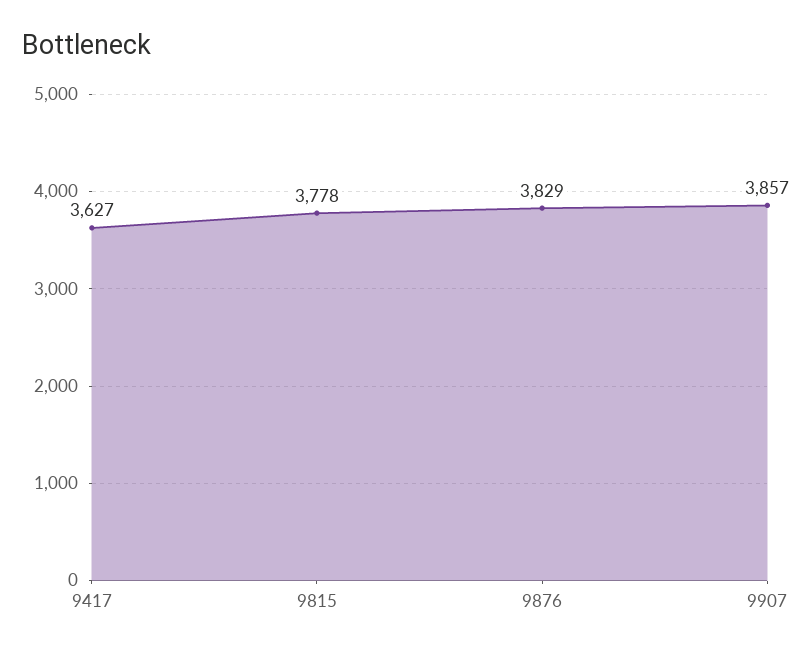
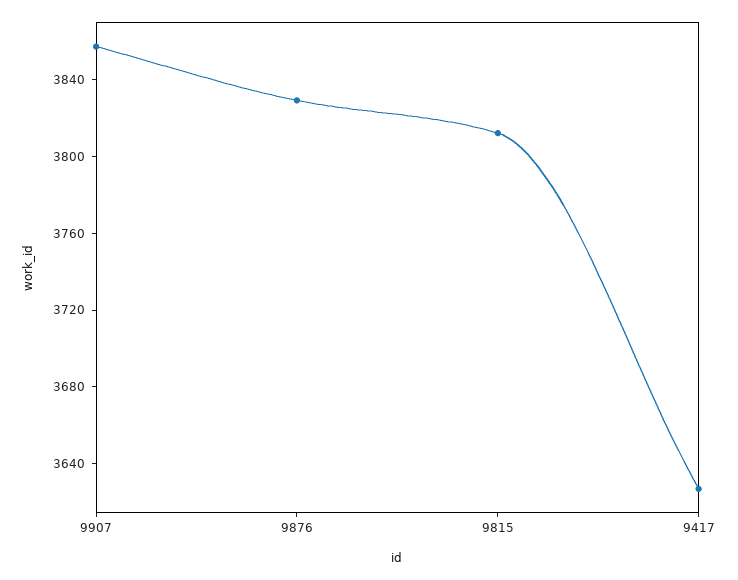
9815: 3778 -> 3810

